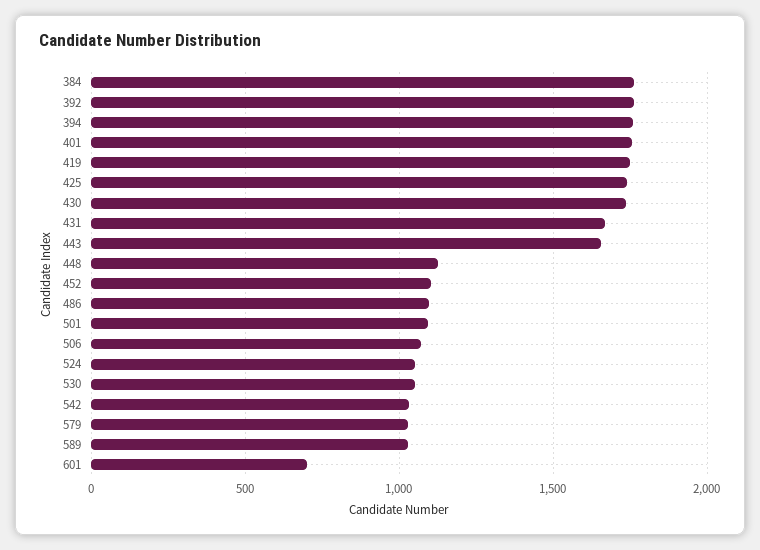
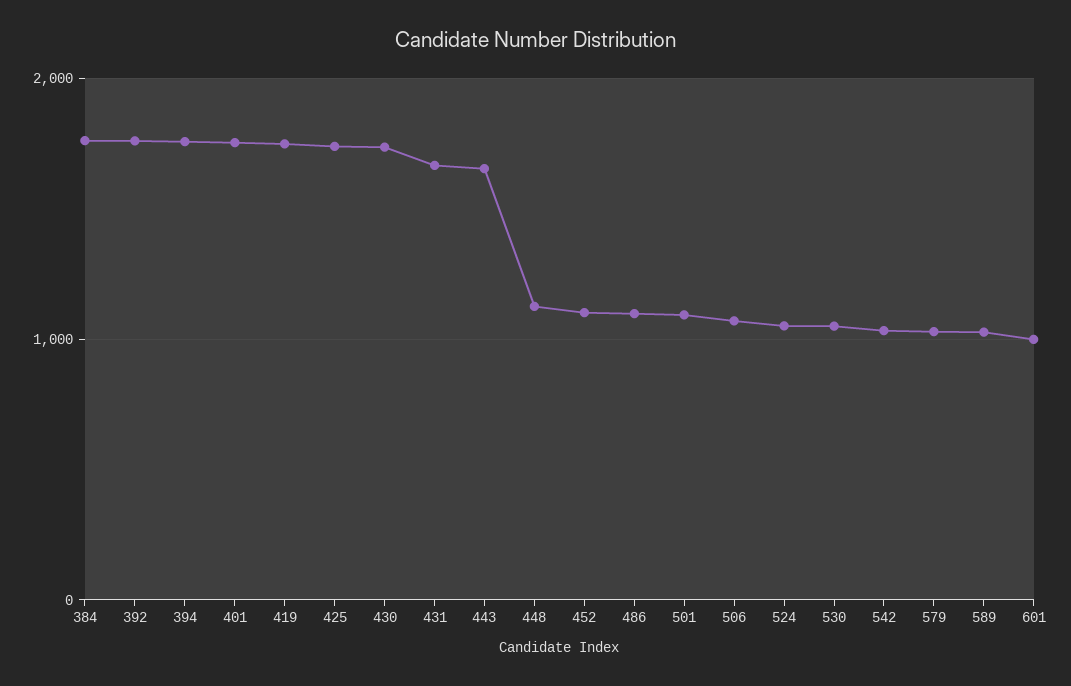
601: 700 -> 1000

